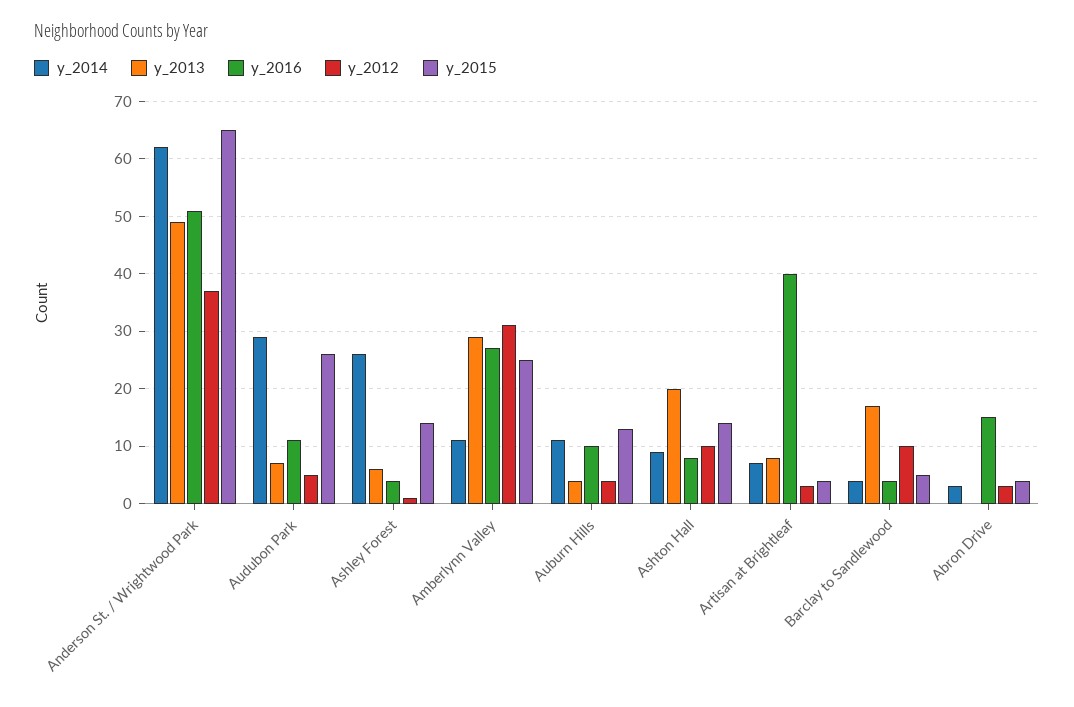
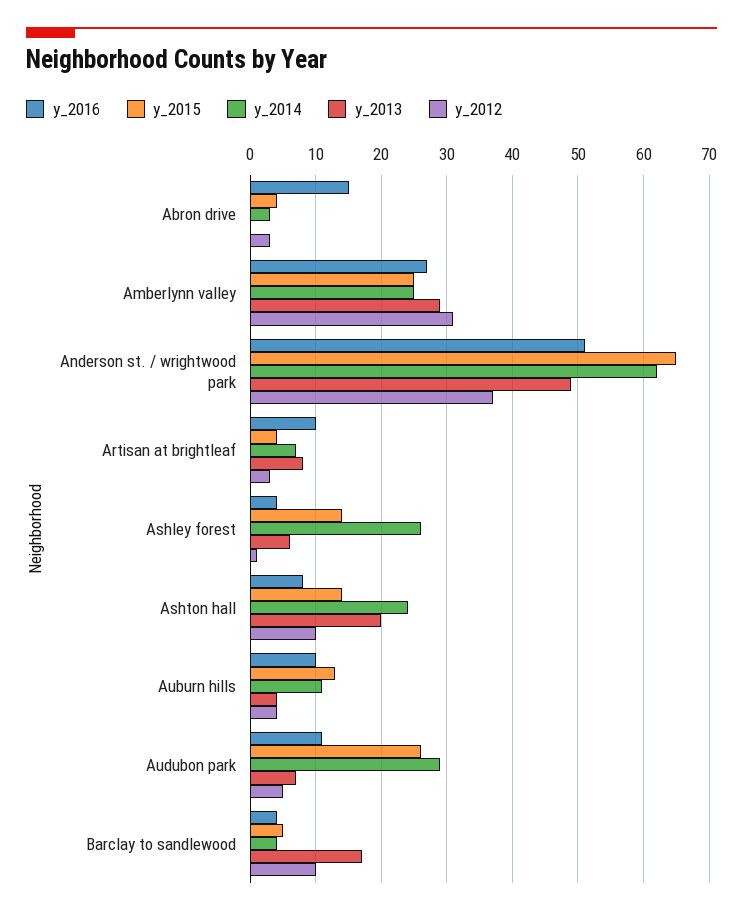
y_2014, Amberlynn Valley: 10 -> 25
y_2014, Ashton Hall: 10 -> 24
y_2016, Artisan at Brightleaf: 40 -> 10

